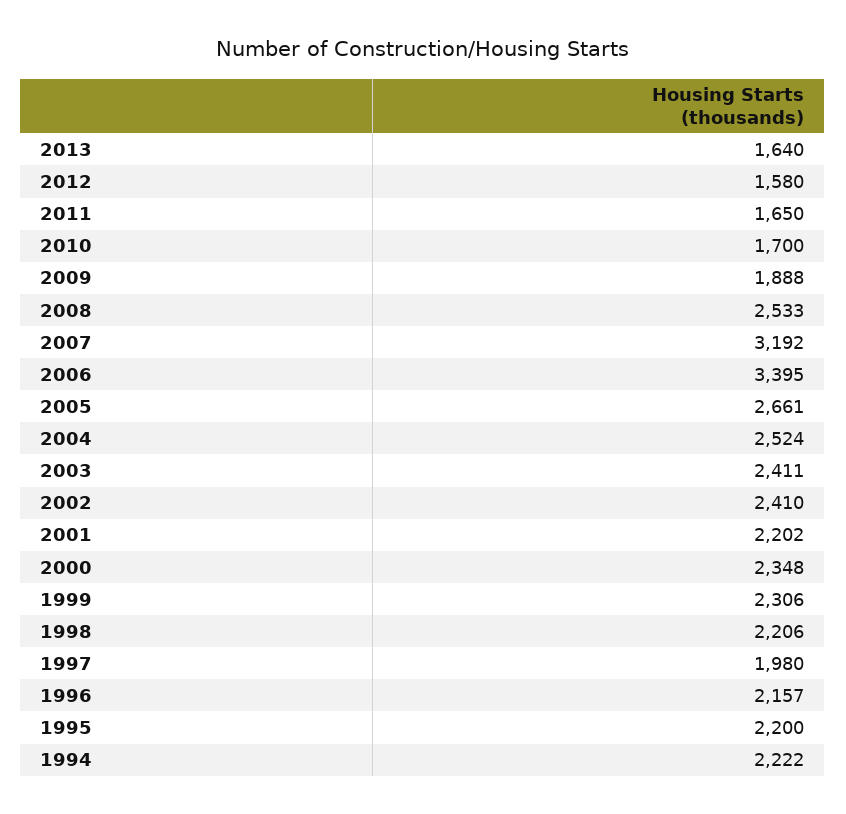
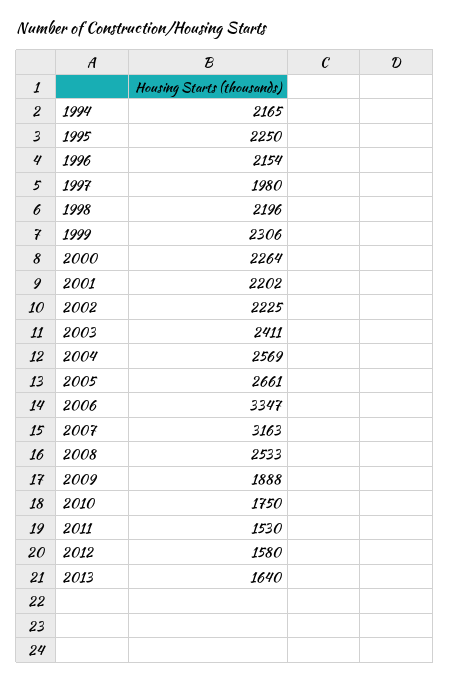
2011: 1650 -> 1530
2010: 1700 -> 1750
2007: 3192 -> 3163
2006: 3395 -> 3347
2004: 2524 -> 2569
2002: 2410 -> 2225
2000: 2348 -> 2264
1998: 2206 -> 2196
1996: 2157 -> 2154
1995: 2200 -> 2250
1994: 2222 -> 2165

